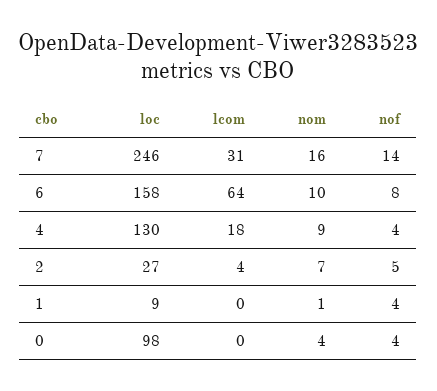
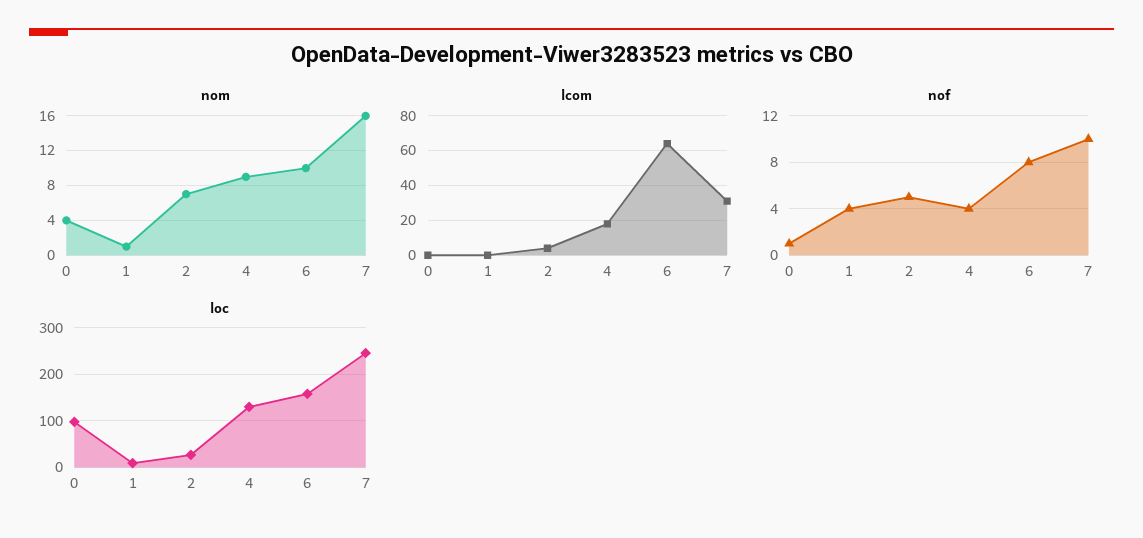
nof, 7: 14 -> 10
nof, 0: 4 -> 1

